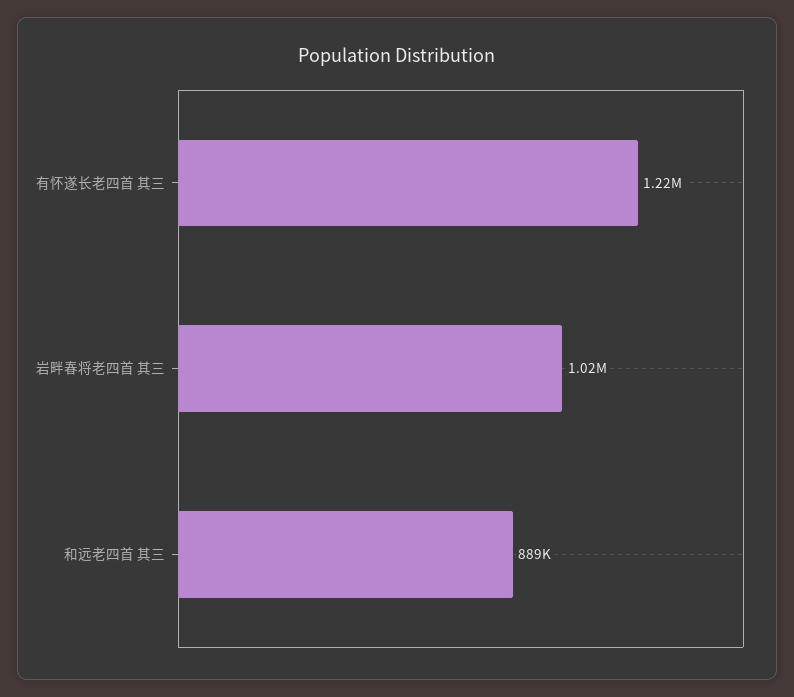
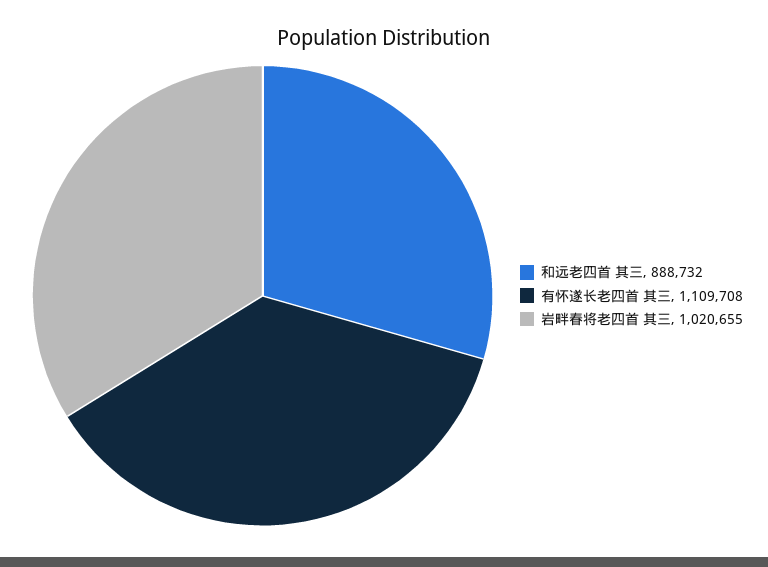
有怀遂长老四首 其三: 1220000 -> 1109708

